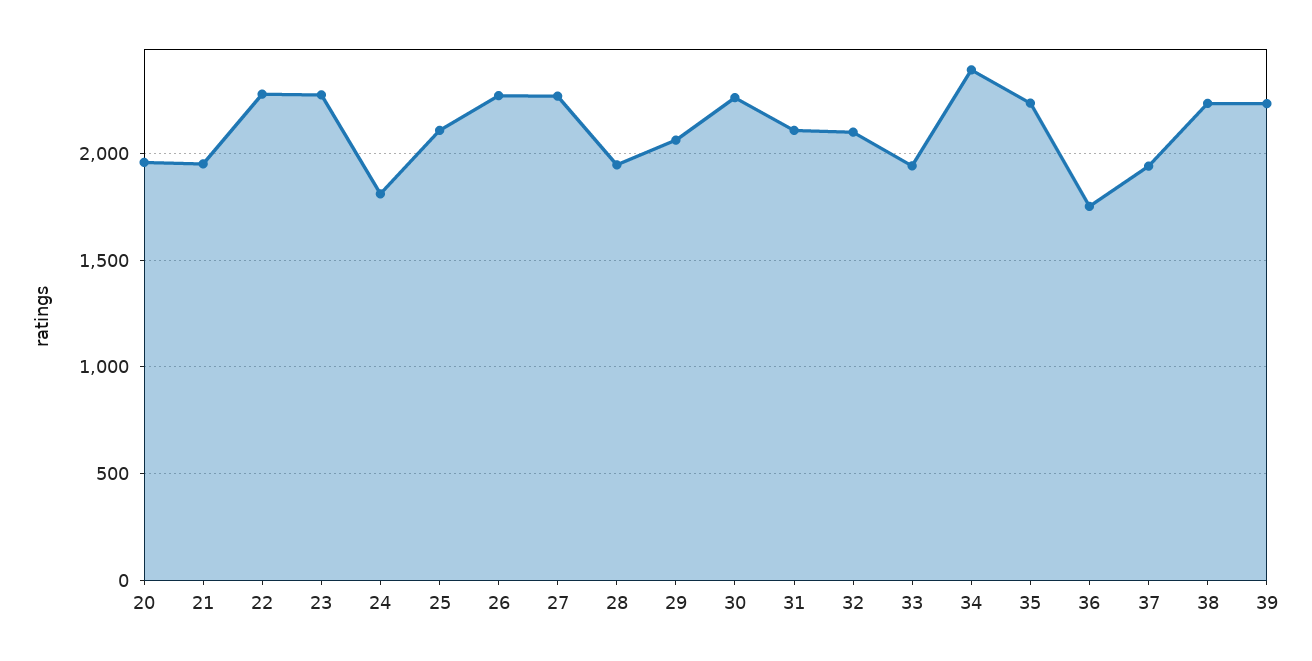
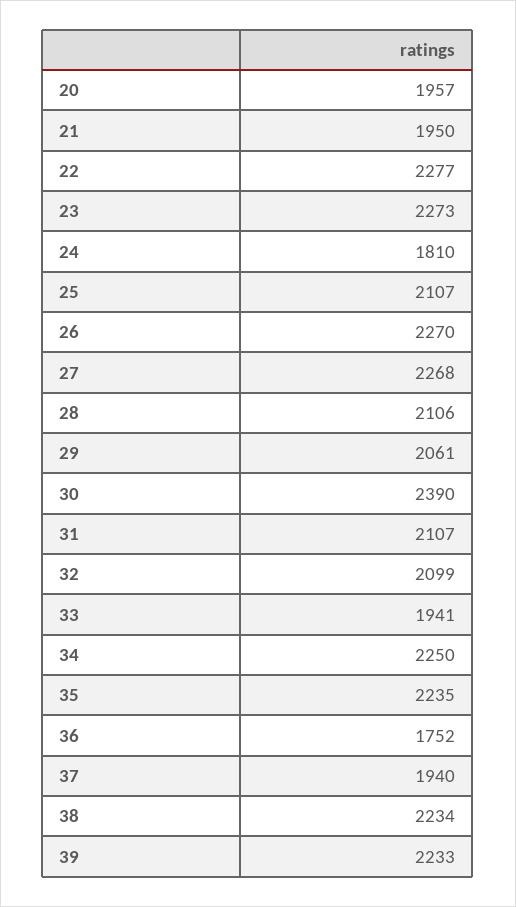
28: 1950 -> 2106
30: 2250 -> 2390
34: 2400 -> 2250

